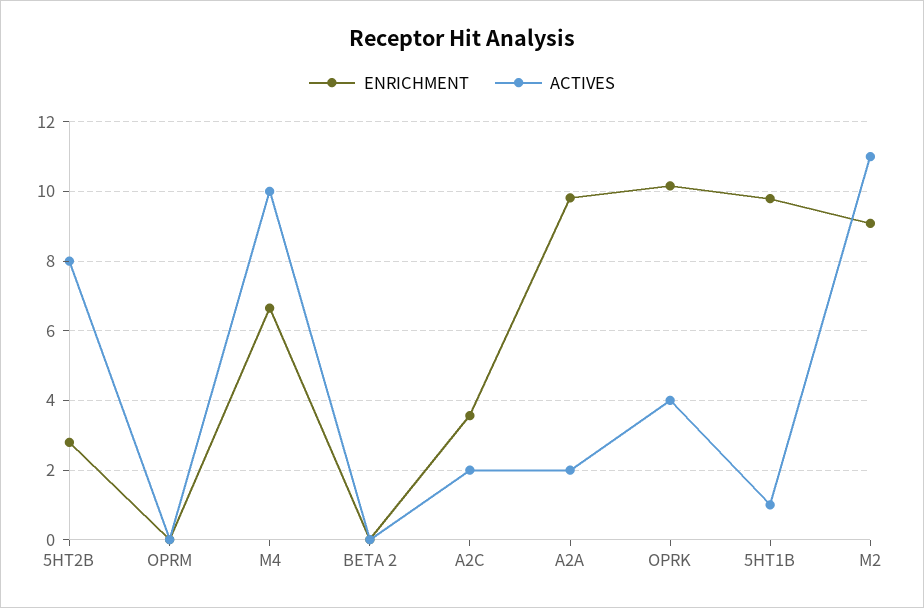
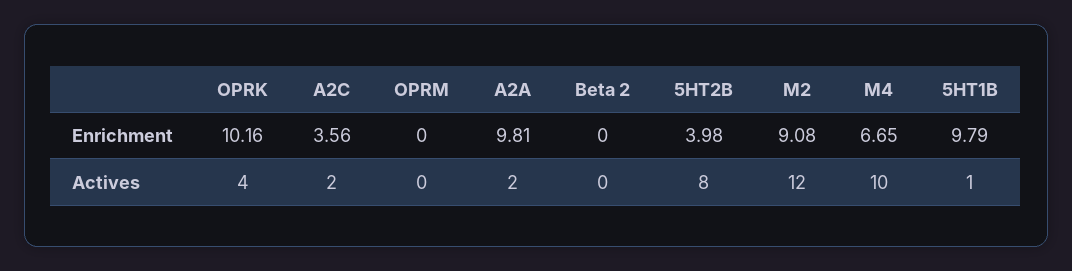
ENRICHMENT, 5HT2B: 2.8 -> 3.98
ACTIVES, M2: 11 -> 12

